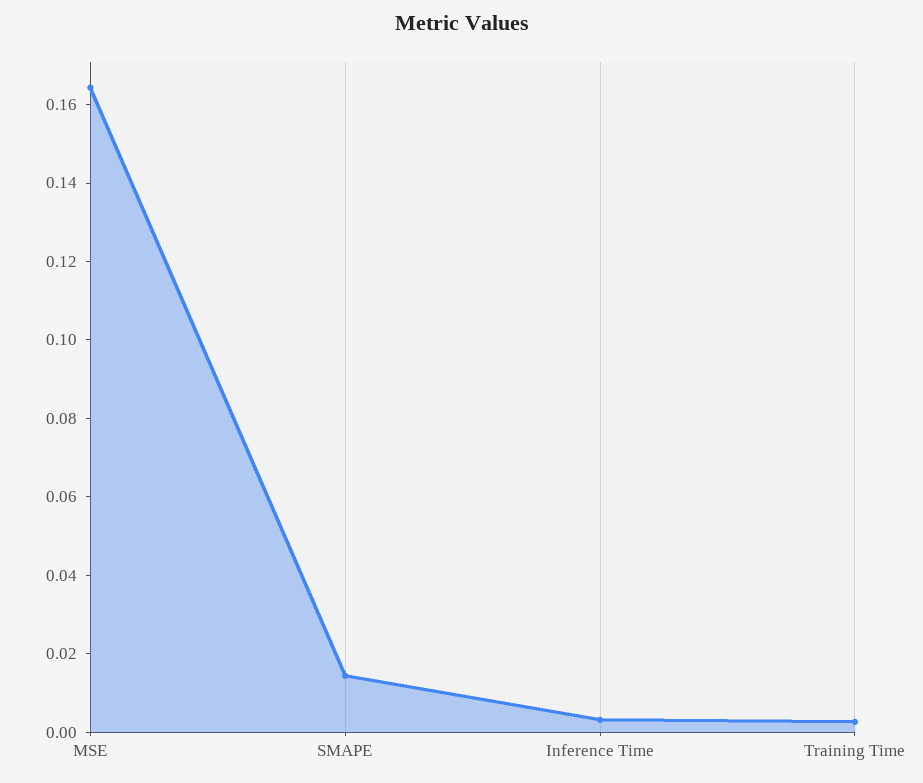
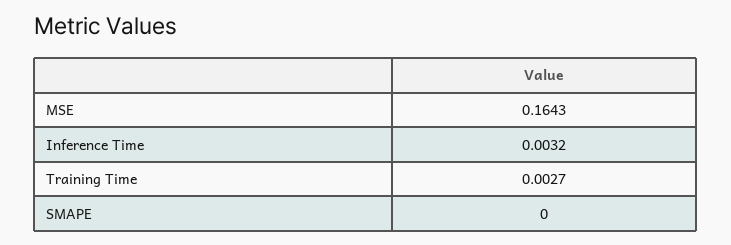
SMAPE: 0.015 -> 0

